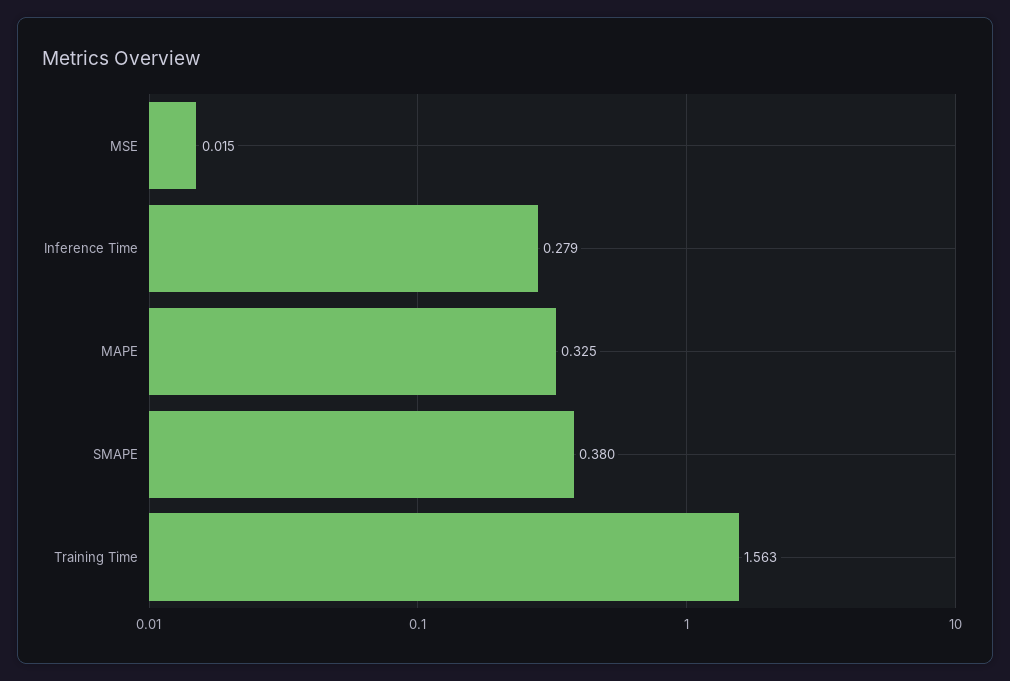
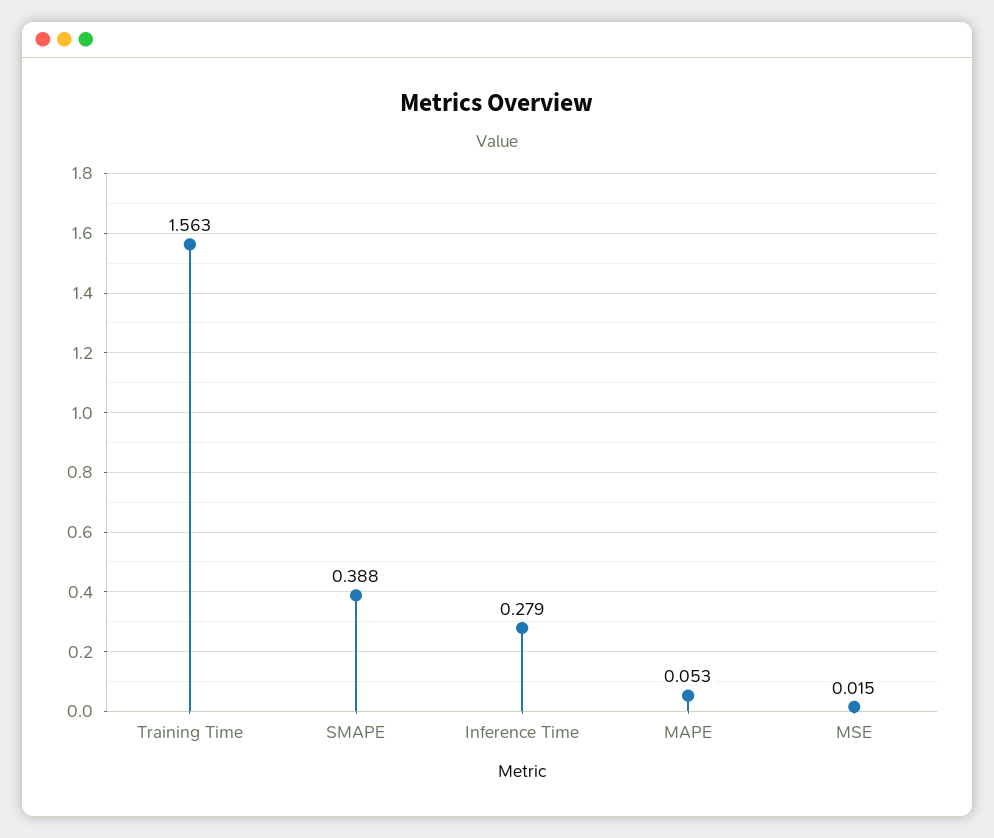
MAPE: 0.325 -> 0.053
SMAPE: 0.38 -> 0.388

